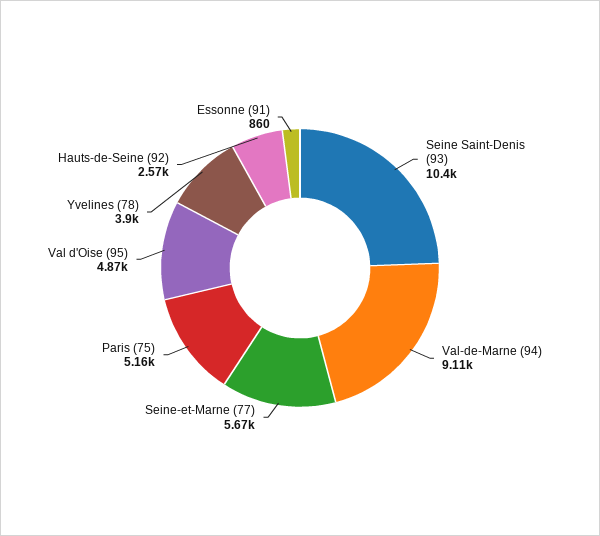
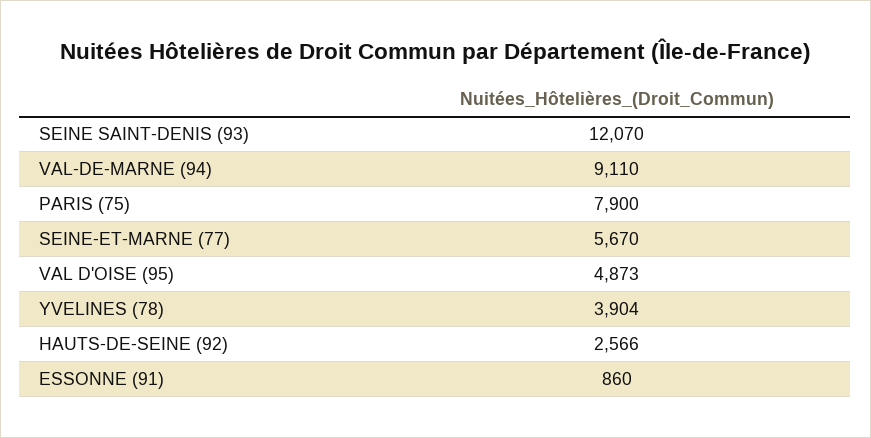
Seine Saint-Denis (93): 10400 -> 12070
Paris (75): 5160 -> 7900

